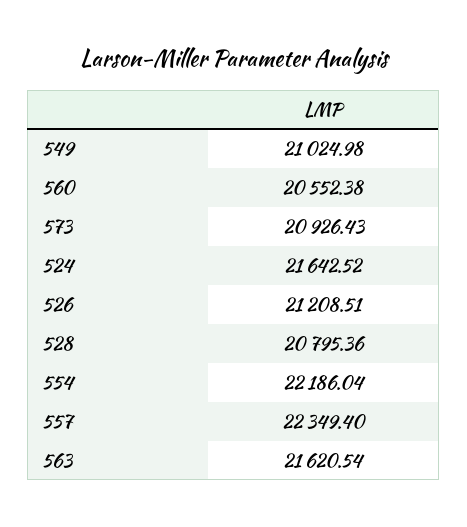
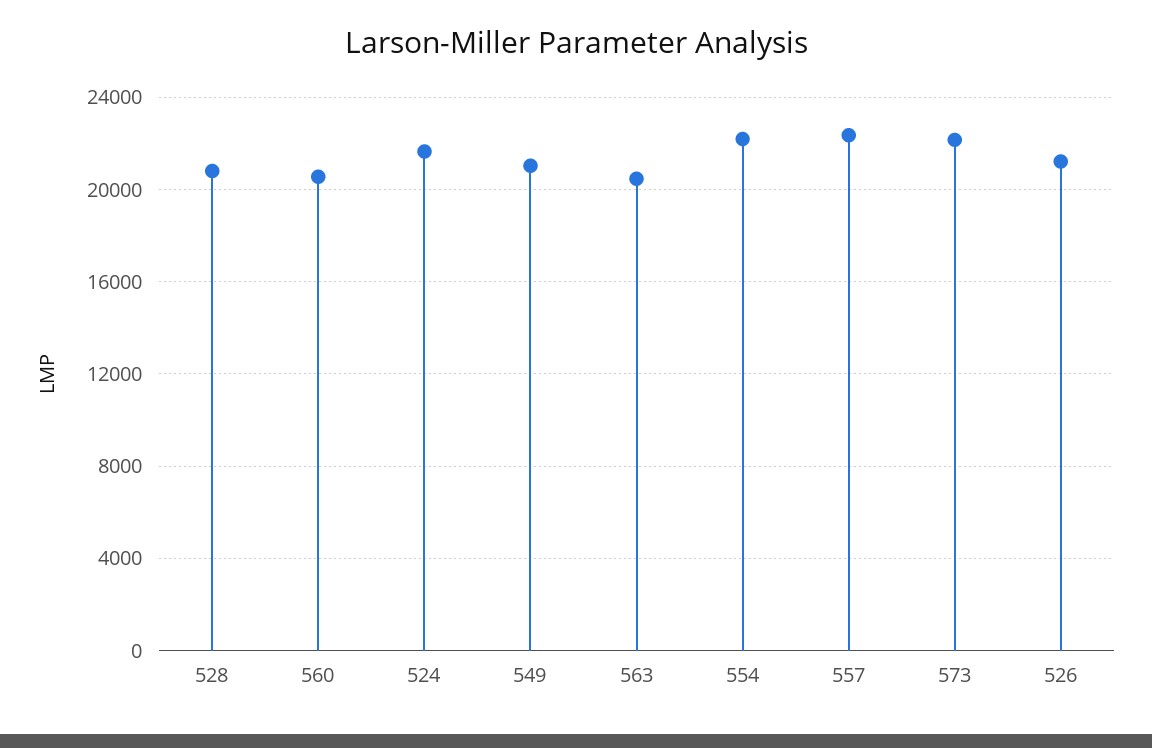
573: 20926.43 -> 22000
563: 21620.54 -> 20500

